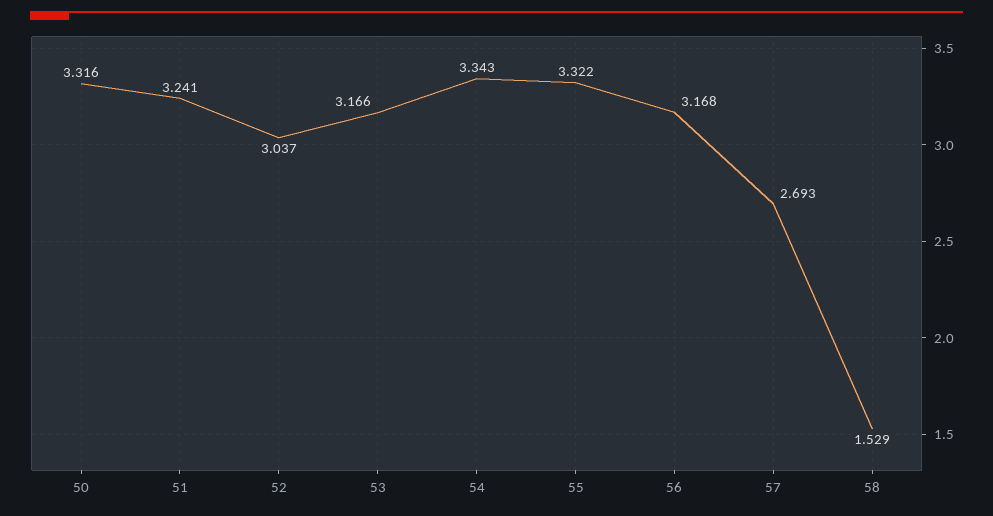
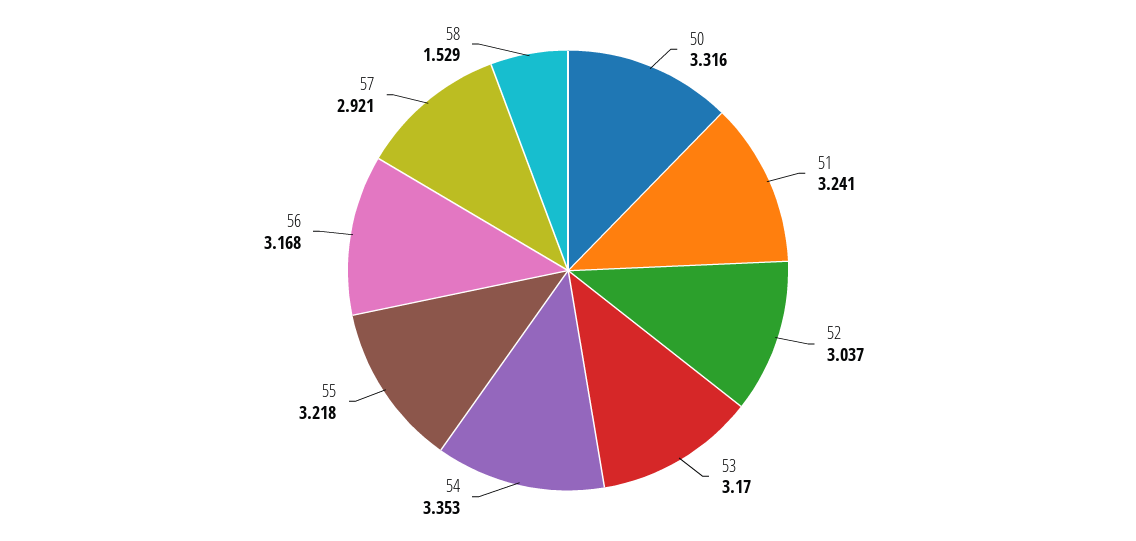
53: 3.166 -> 3.17
54: 3.343 -> 3.353
55: 3.322 -> 3.218
57: 2.693 -> 2.921

